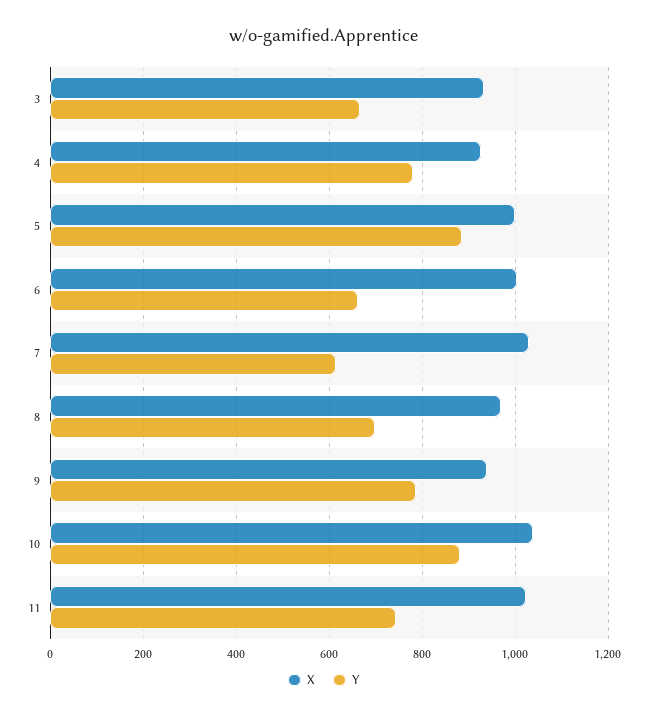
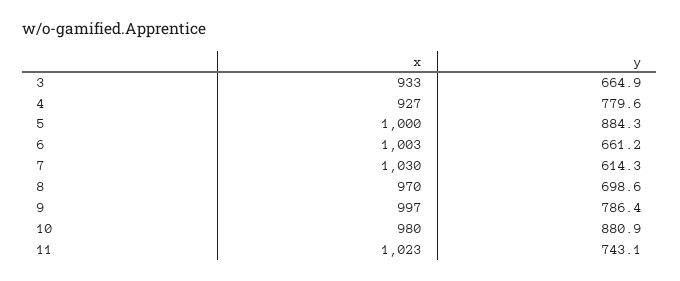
X, 9: 940 -> 997
X, 10: 1040 -> 980

